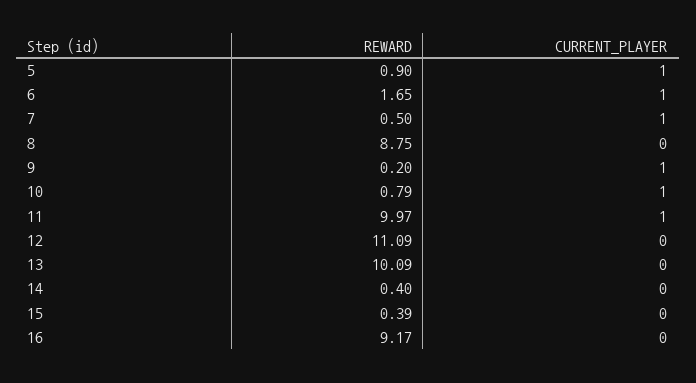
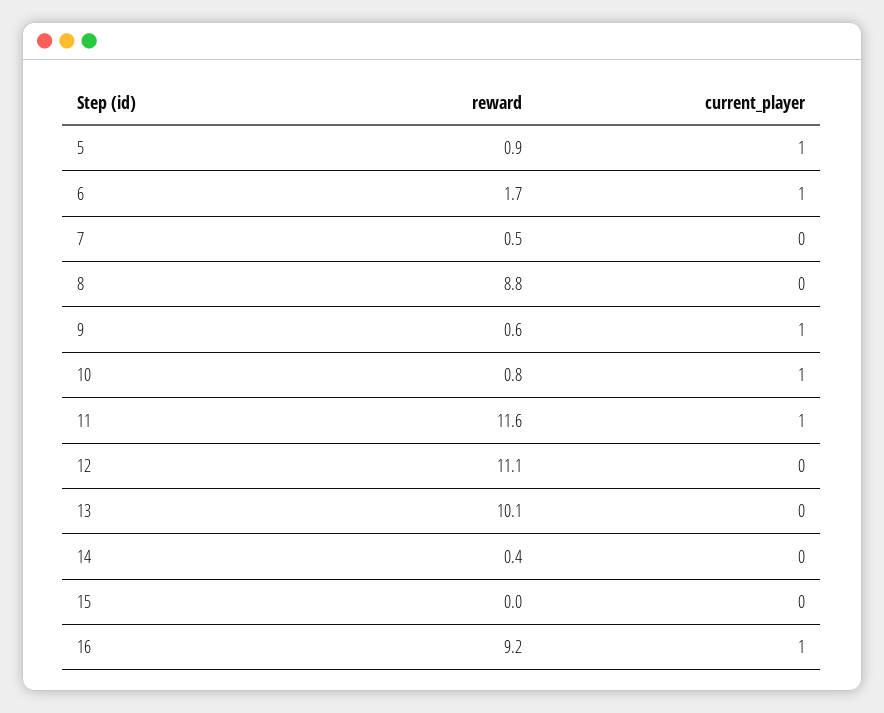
CURRENT_PLAYER, 7: 1 -> 0
REWARD, 9: 0.2 -> 0.6
REWARD, 11: 9.97 -> 11.6
REWARD, 15: 0.39 -> 0
CURRENT_PLAYER, 16: 0 -> 1

